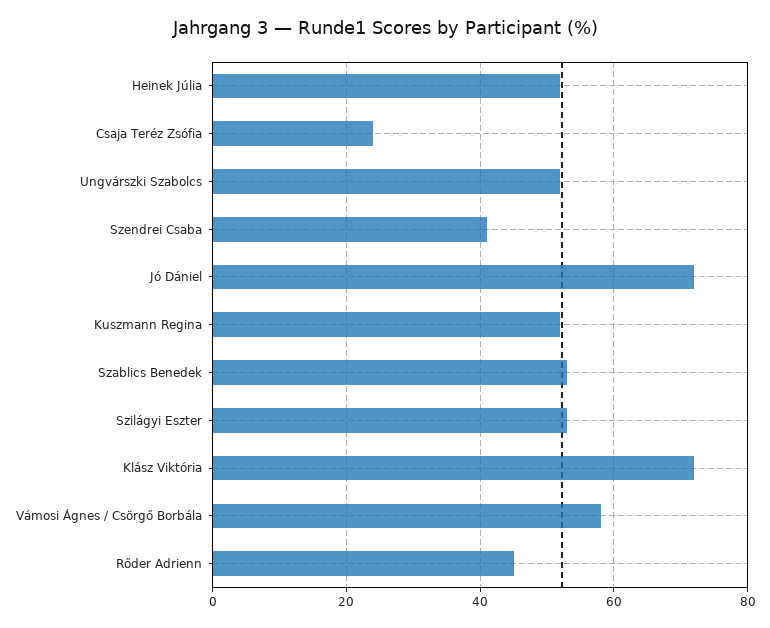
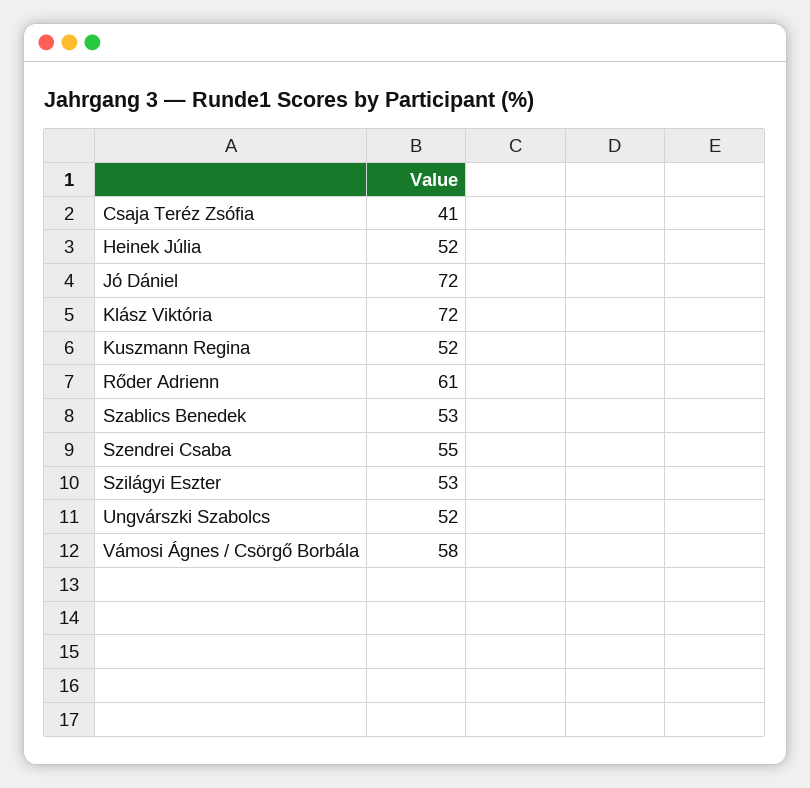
Csaja Teréz Zsófia: 25 -> 41
Szendrei Csaba: 40 -> 55
Rőder Adrienn: 45 -> 61

